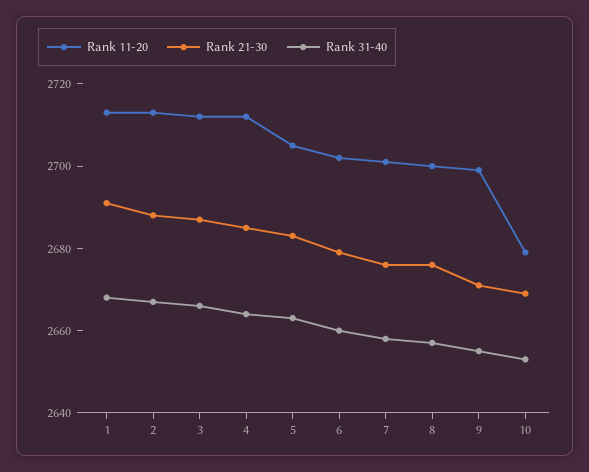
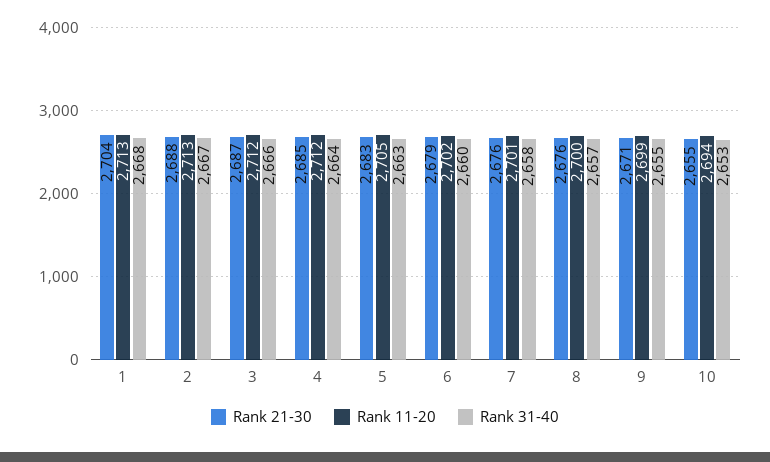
Rank 21-30, 1: 2690 -> 2704
Rank 11-20, 10: 2680 -> 2694
Rank 21-30, 10: 2670 -> 2655

